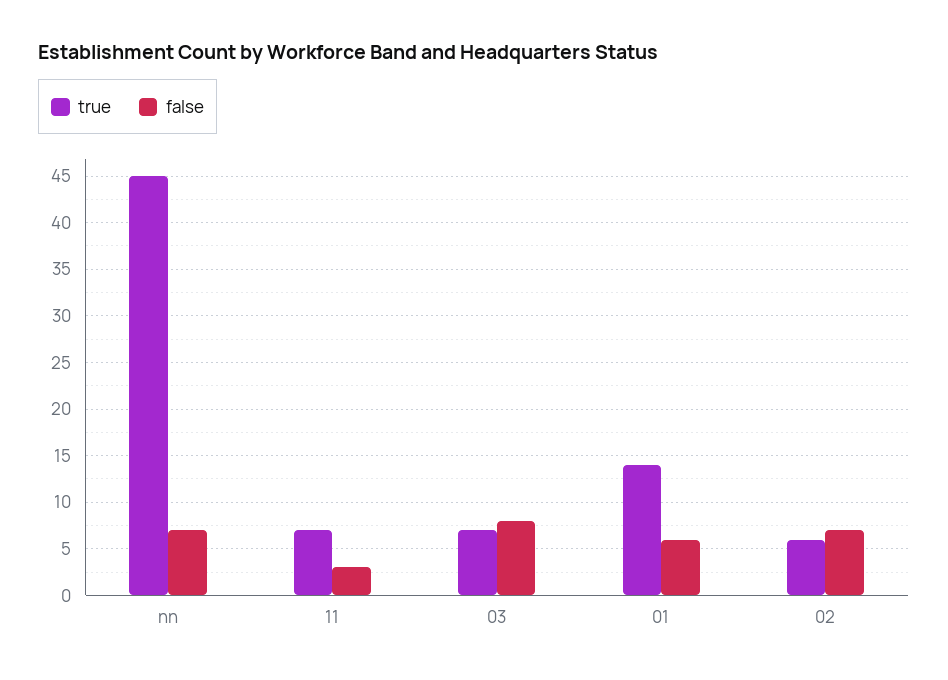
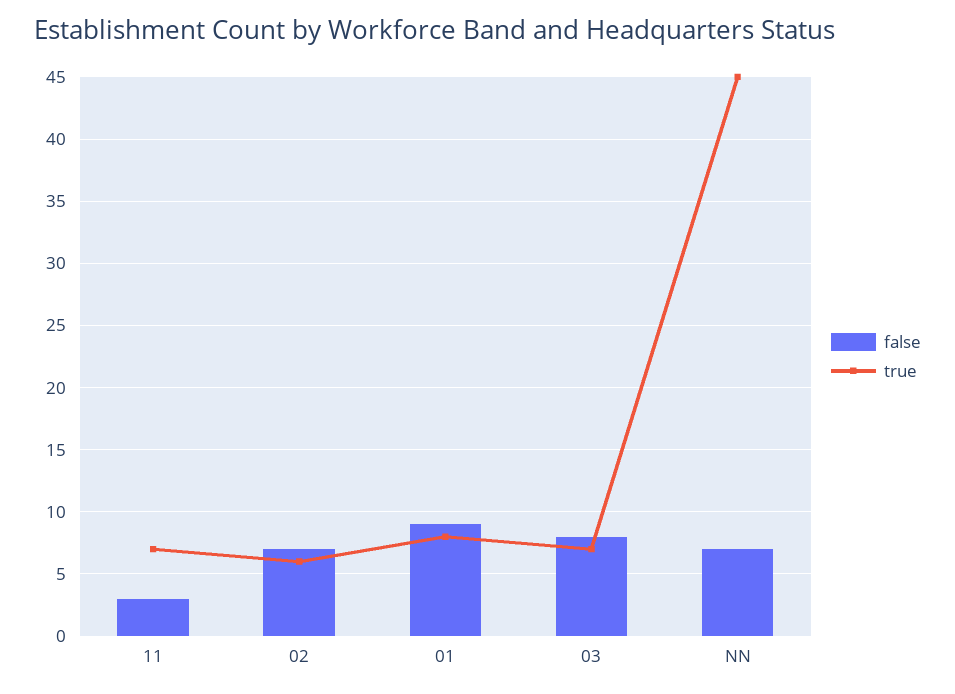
true, 01: 14 -> 8
false, 01: 6 -> 9

